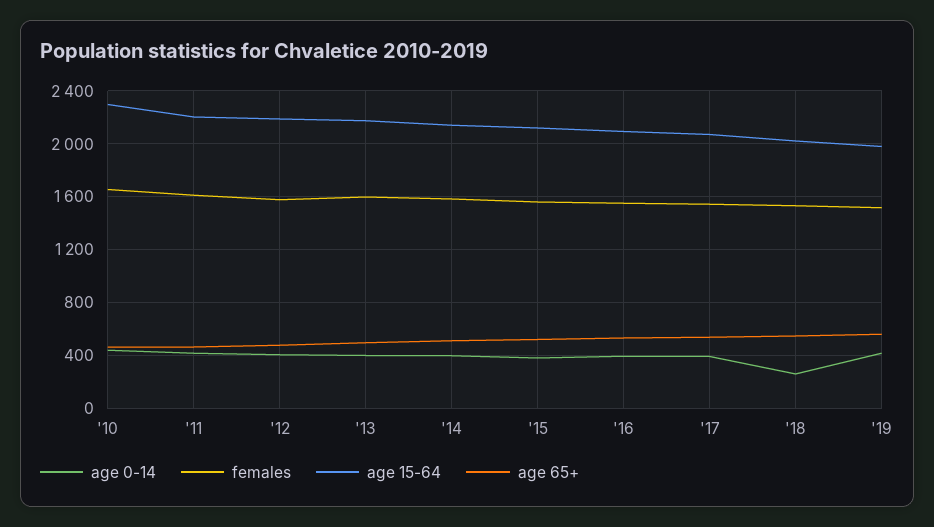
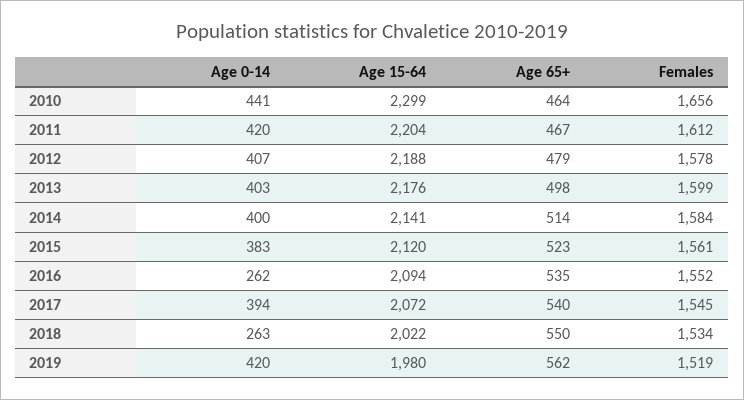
age 0-14, '16: 400 -> 262

